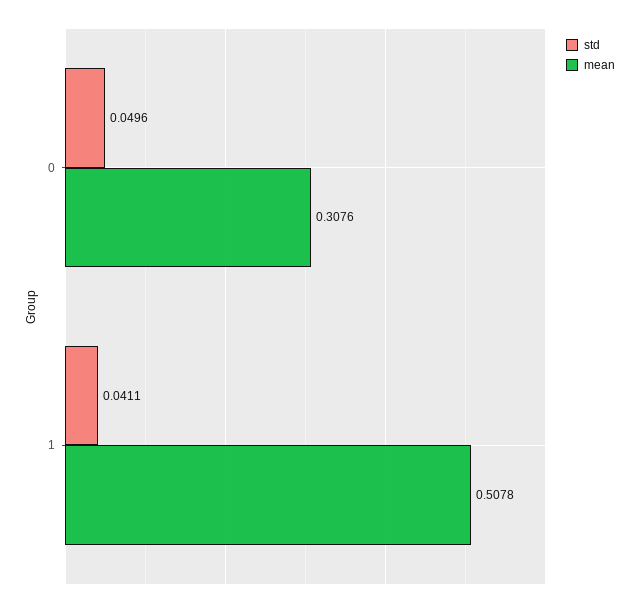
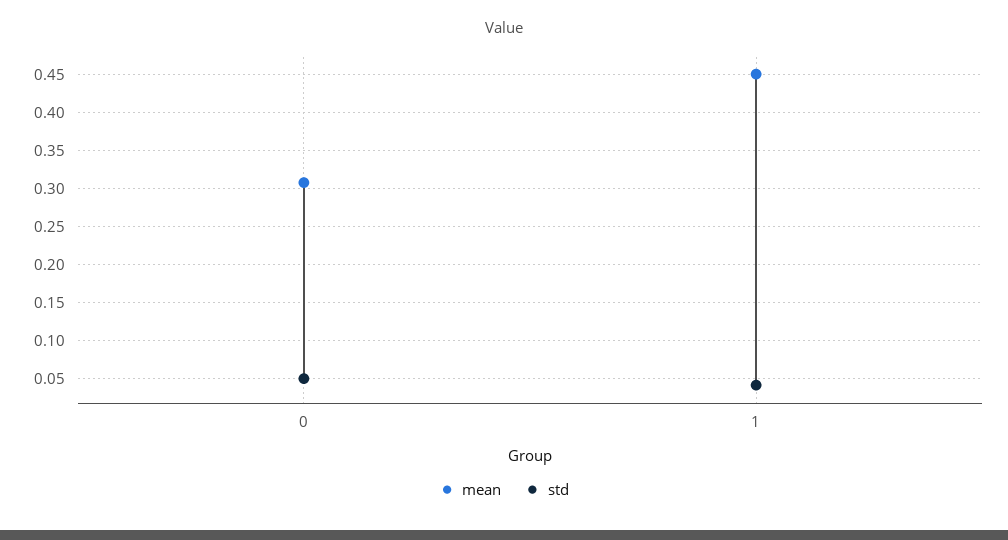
mean, 1: 0.5078 -> 0.45

